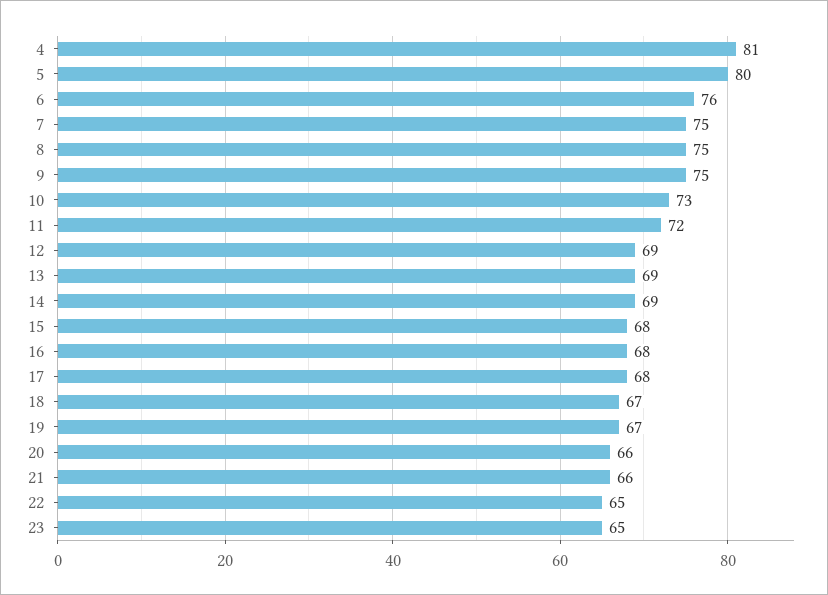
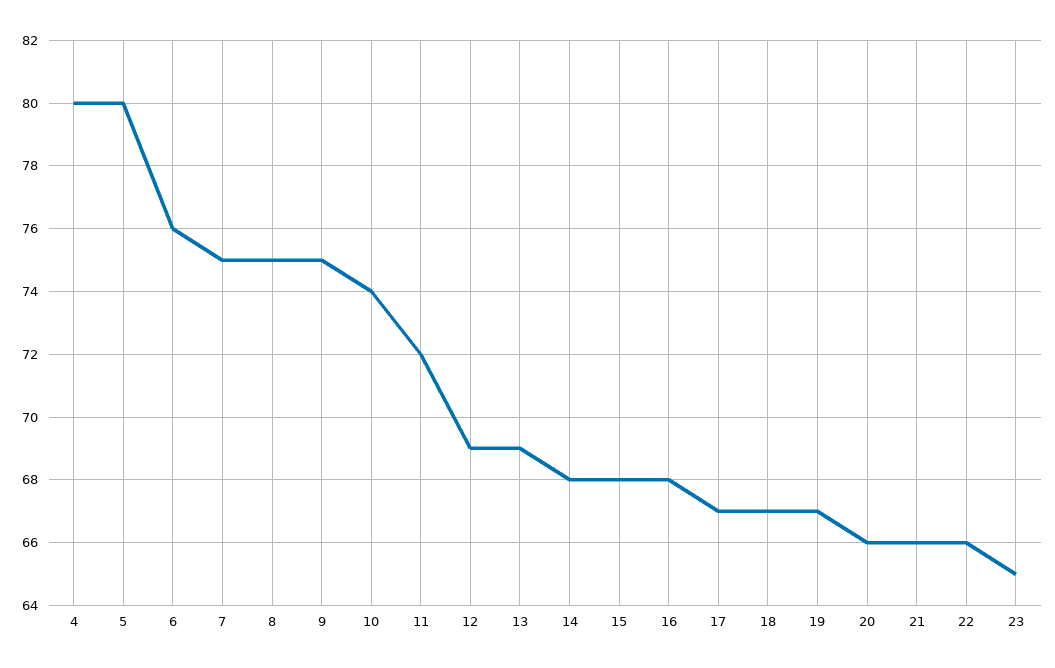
4: 81 -> 80
10: 73 -> 74
14: 69 -> 68
17: 68 -> 67
22: 65 -> 66

